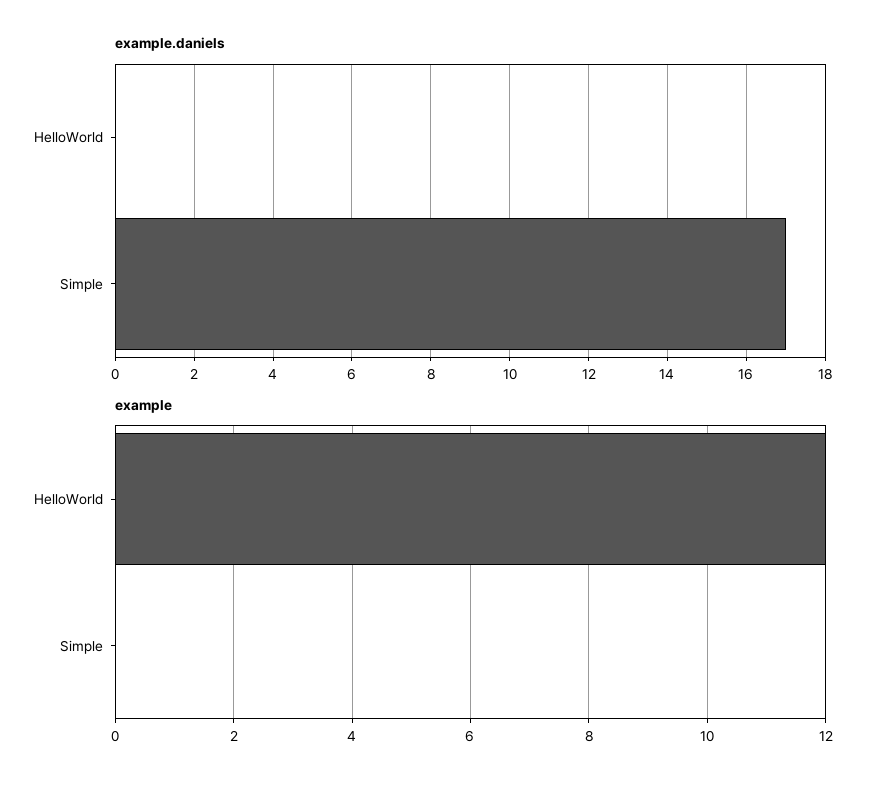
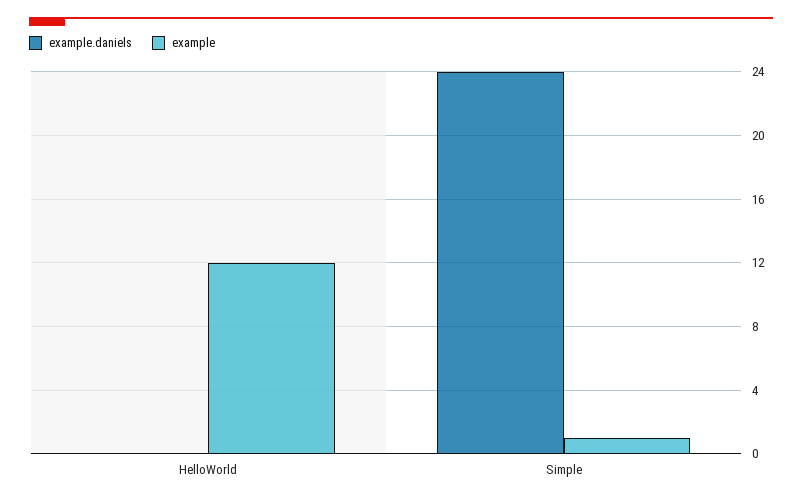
example.daniels, Simple: 17 -> 24
example, Simple: 0 -> 1

